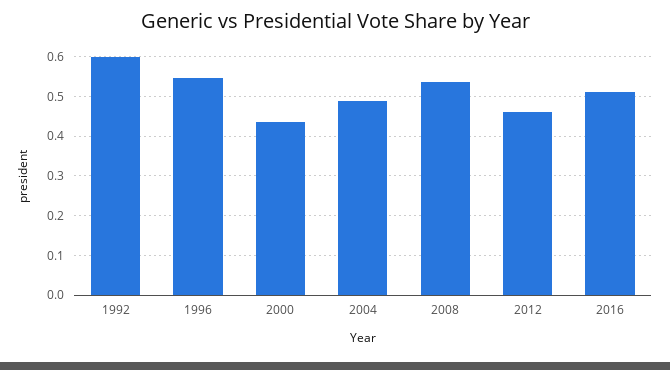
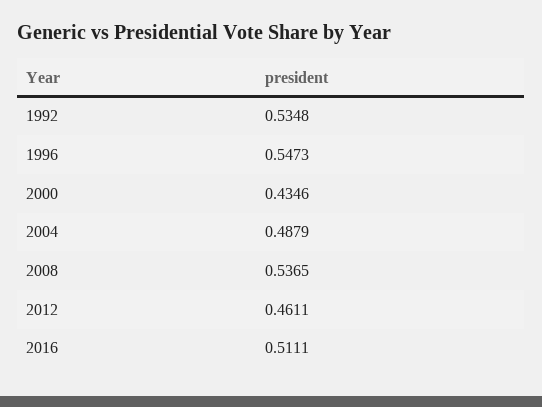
1992: 0.6 -> 0.5348

